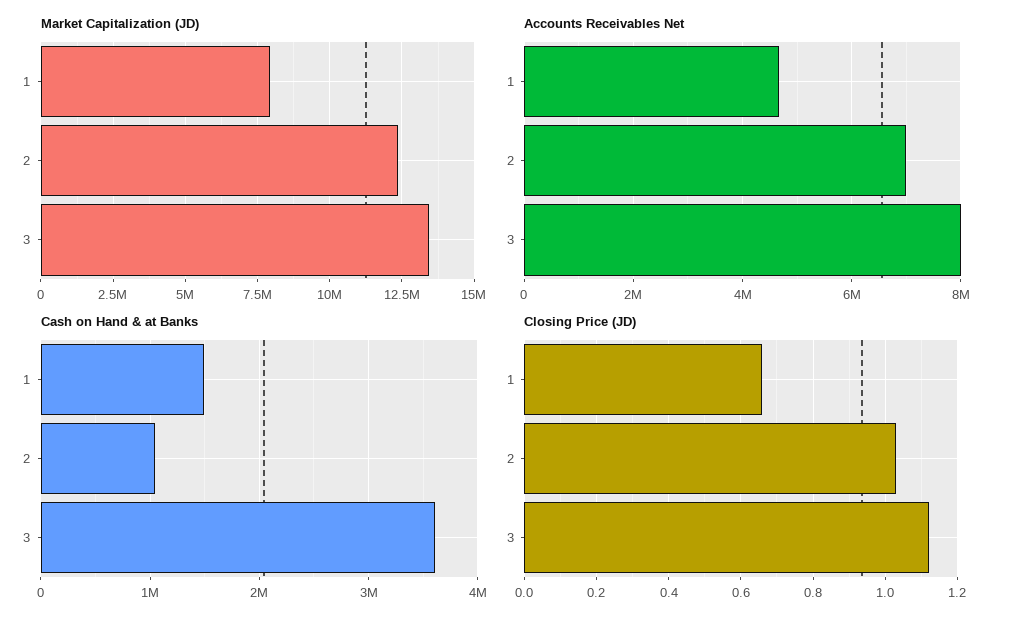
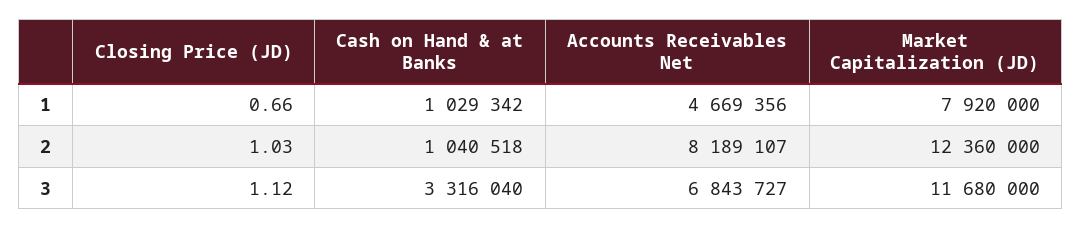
Market Capitalization (JD), 3: 13500000 -> 11680000
Accounts Receivables Net, 2: 7000000 -> 8189107
Accounts Receivables Net, 3: 8000000 -> 6843727
Cash on Hand & at Banks, 1: 1500000 -> 1029342
Cash on Hand & at Banks, 3: 3600000 -> 3316040

